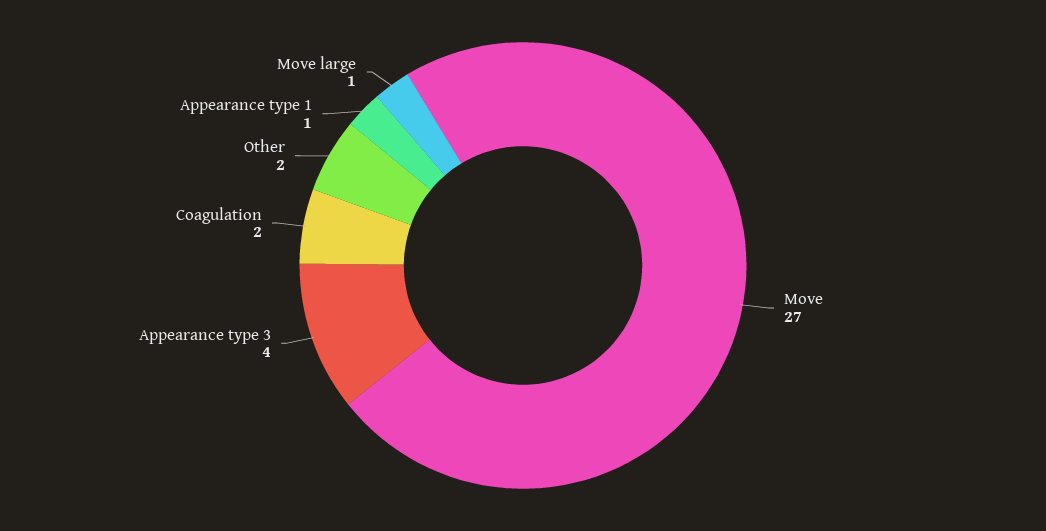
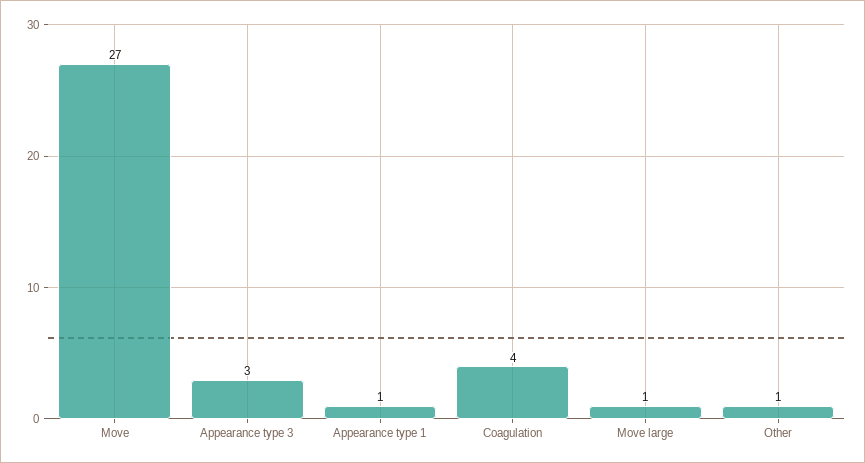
Appearance type 3: 4 -> 3
Coagulation: 2 -> 4
Other: 2 -> 1

